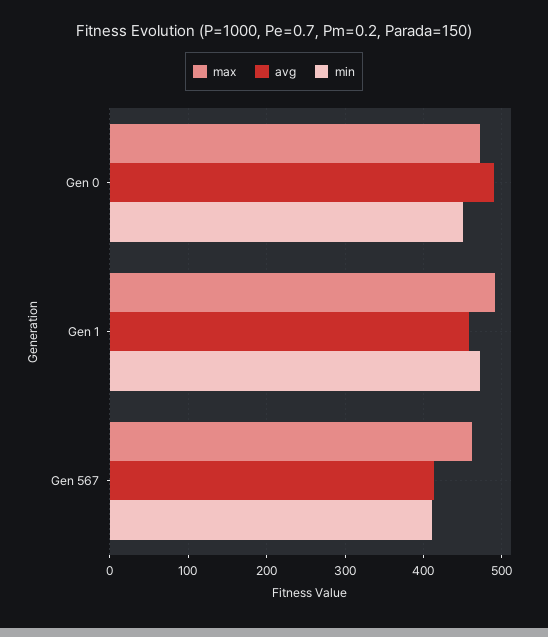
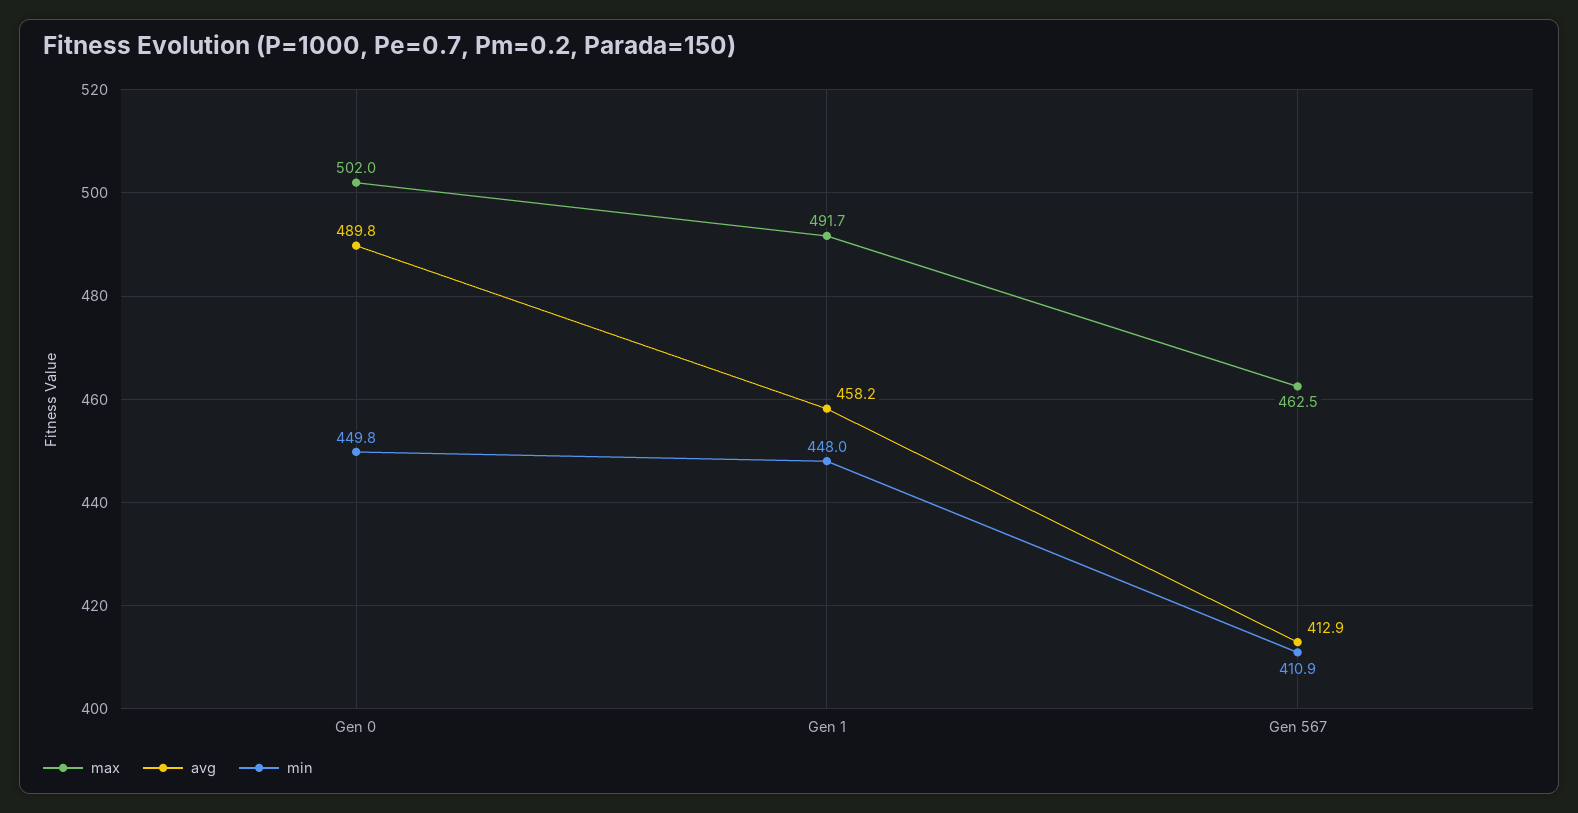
max, Gen 0: 470 -> 502
min, Gen 1: 470 -> 448

